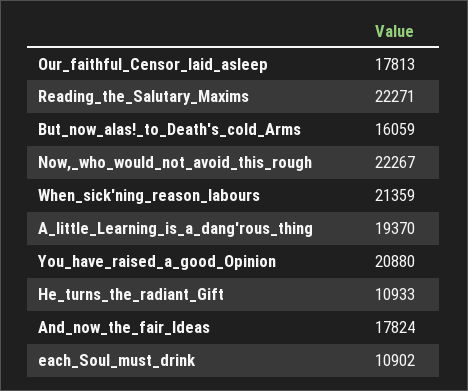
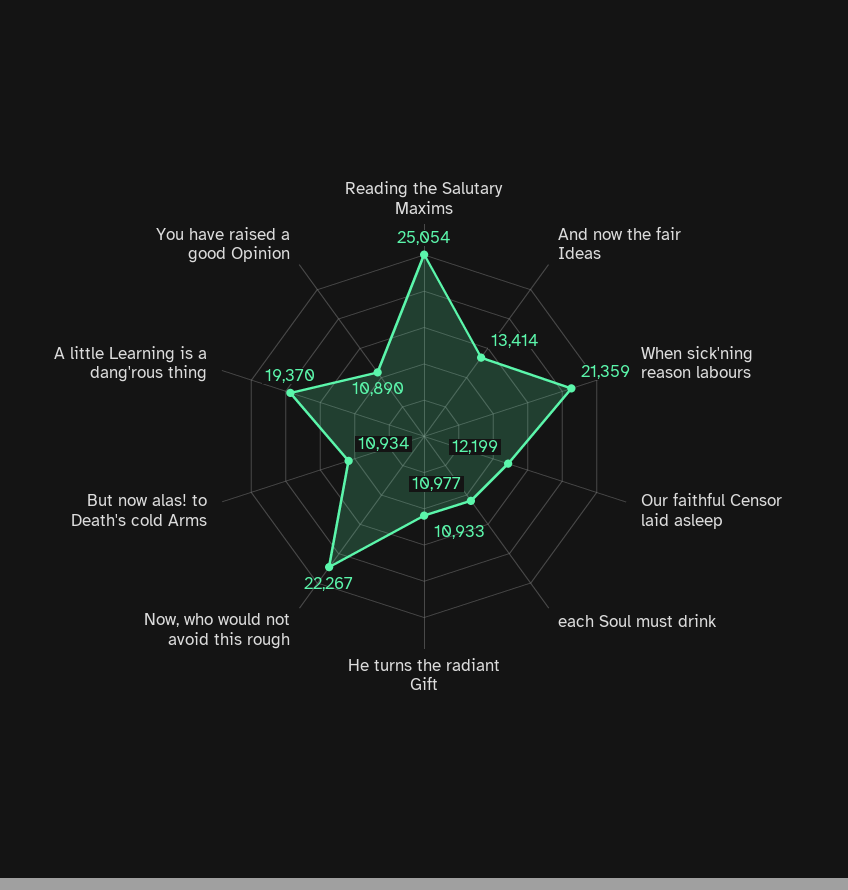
Our_faithful_Censor_laid_asleep: 17813 -> 12199
Reading_the_Salutary_Maxims: 22271 -> 25054
But_now_alas!_to_Death's_cold_Arms: 16059 -> 10934
You_have_raised_a_good_Opinion: 20880 -> 10890
And_now_the_fair_Ideas: 17824 -> 13414
each_Soul_must_drink: 10902 -> 10977

